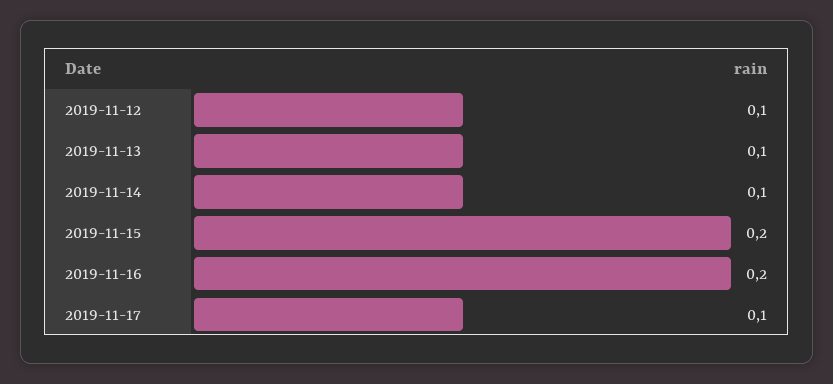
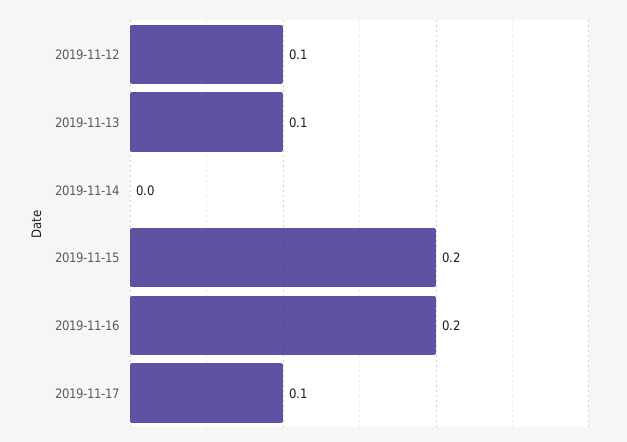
2019-11-14: 0.1 -> 0

